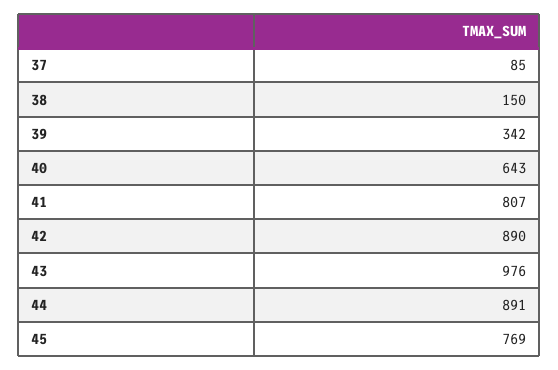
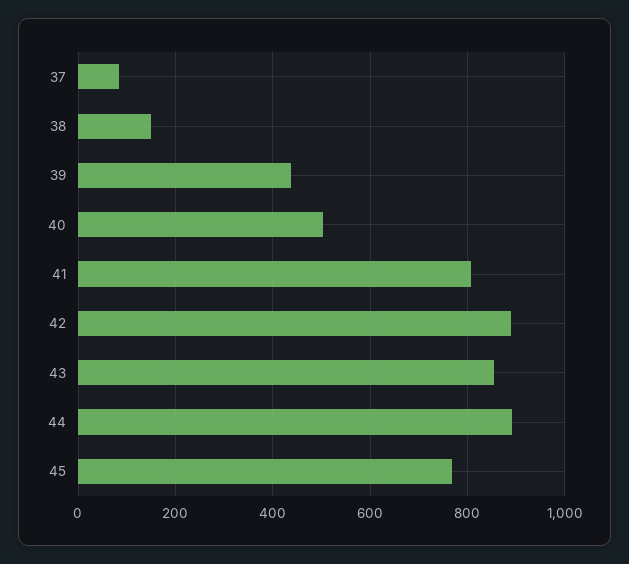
39: 342 -> 440
40: 643 -> 500
43: 976 -> 860

